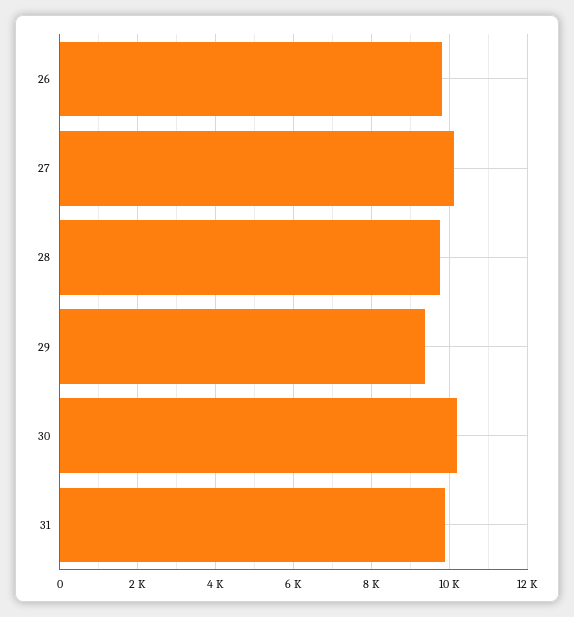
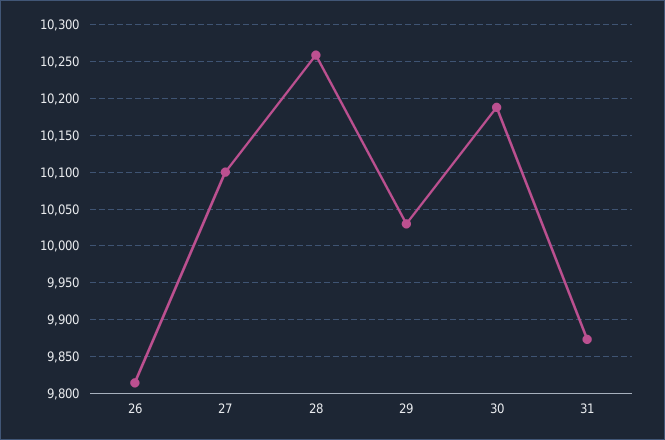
28: 9800 -> 10260
29: 9400 -> 10030

